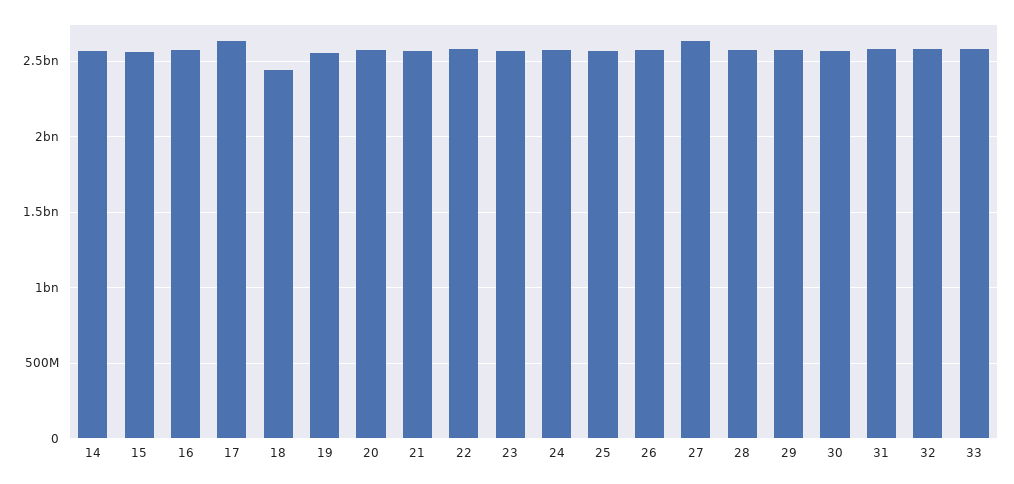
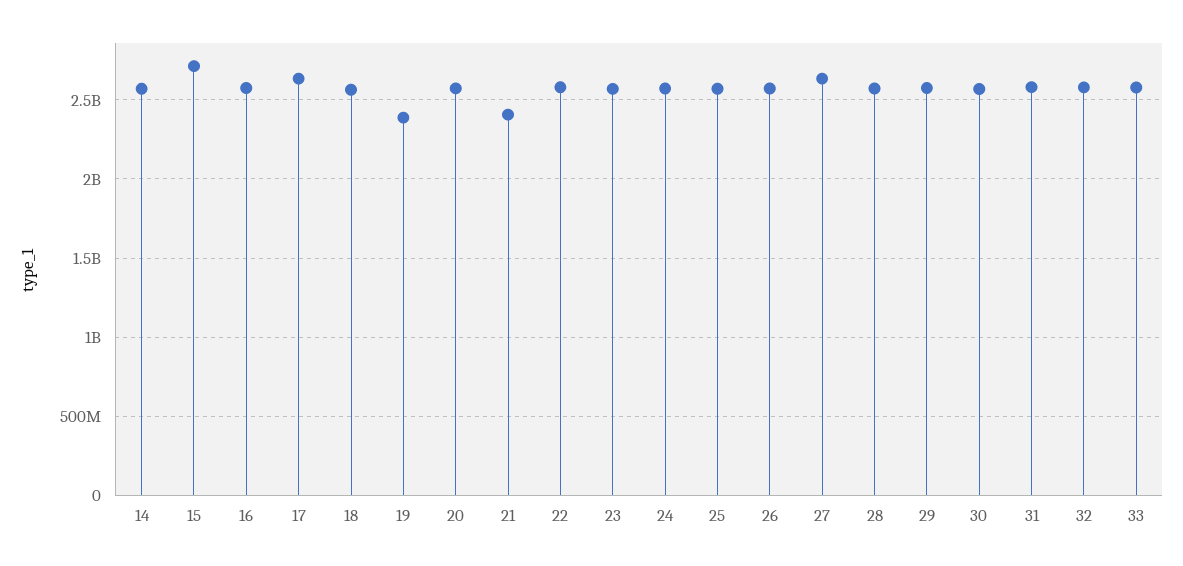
15: 2550000000 -> 2700000000
18: 2450000000 -> 2550000000
19: 2550000000 -> 2400000000
21: 2550000000 -> 2400000000

